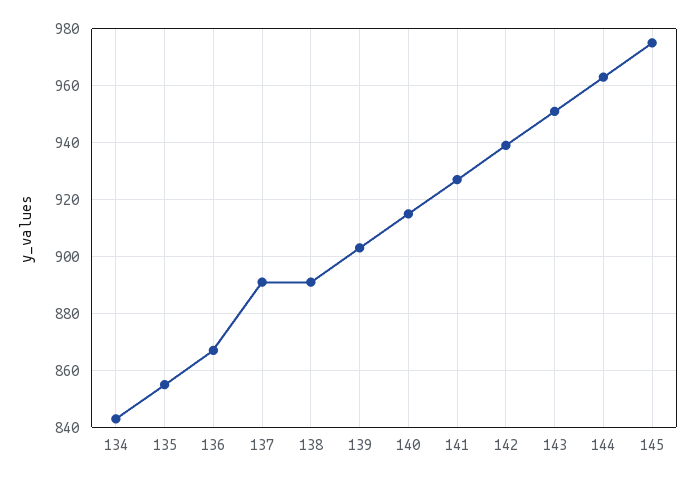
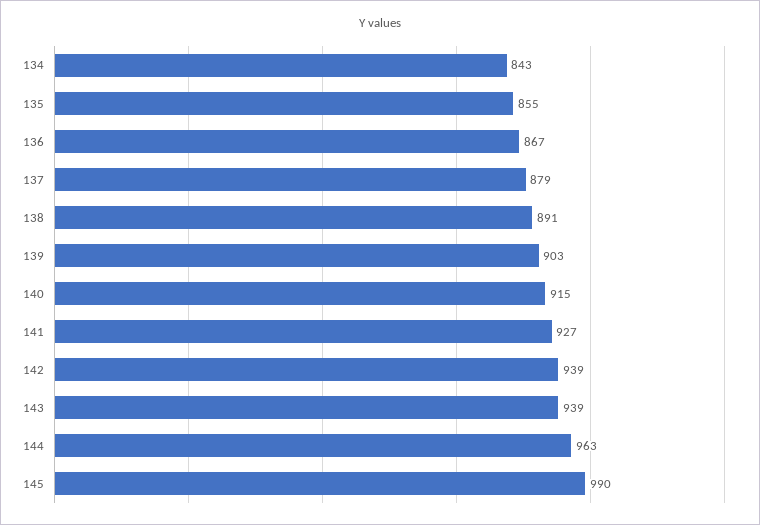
137: 890 -> 879
143: 950 -> 939
145: 975 -> 990

